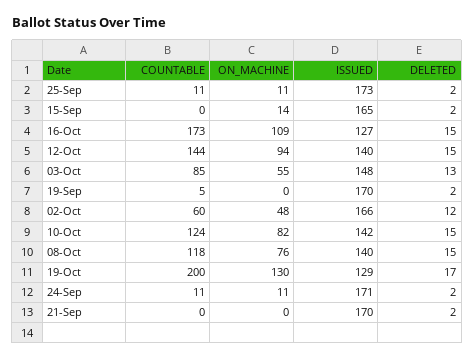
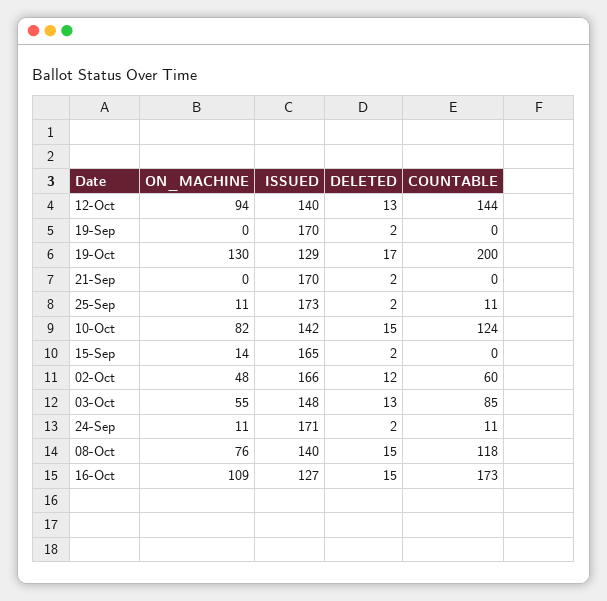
DELETED, 12-Oct: 15 -> 13
COUNTABLE, 19-Sep: 5 -> 0

